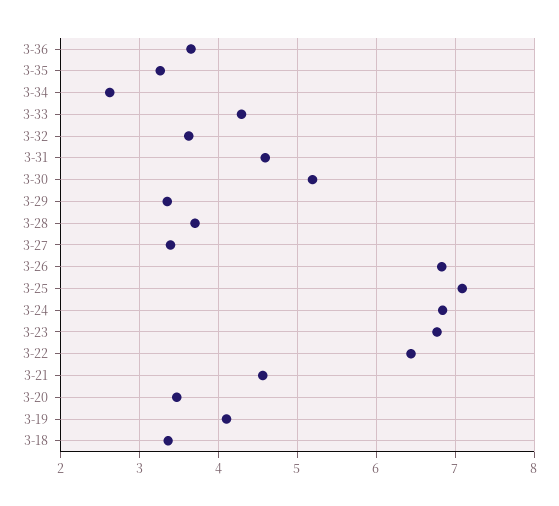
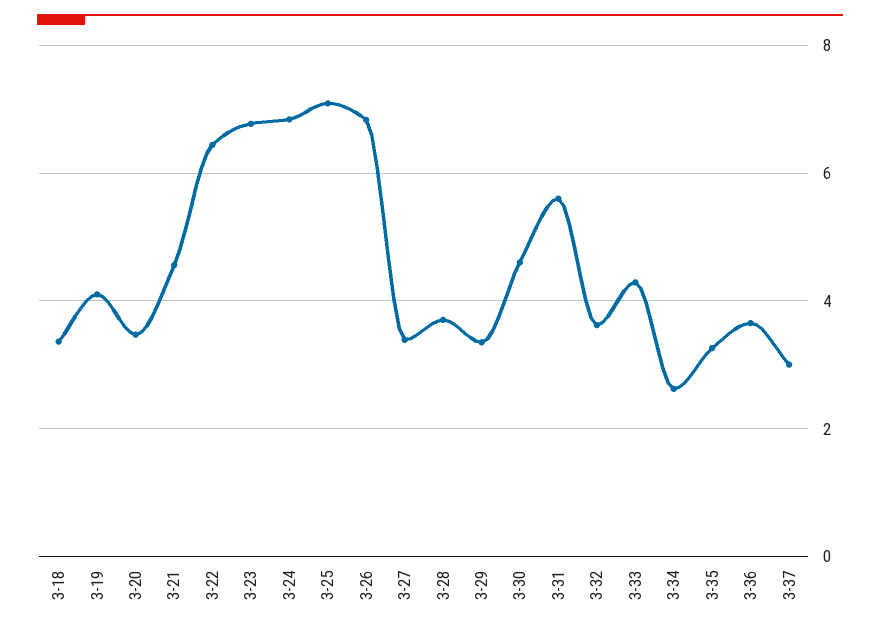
3-31: 4.6 -> 5.6
3-30: 5.2 -> 4.6
3-37: none -> 3

